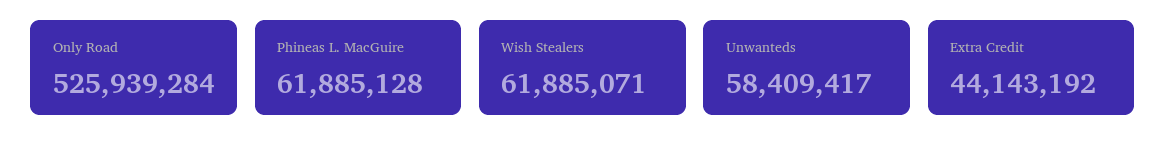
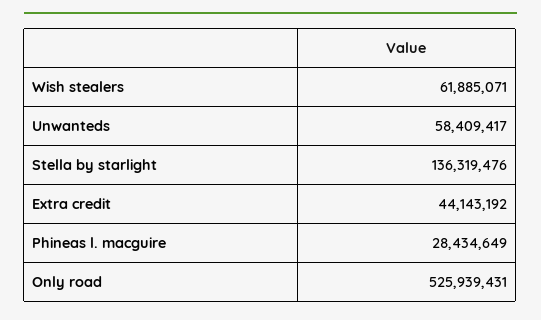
Only Road: 525939284 -> 525939431
Phineas L. MacGuire: 61885128 -> 28434649
Stella by starlight: none -> 136319476

